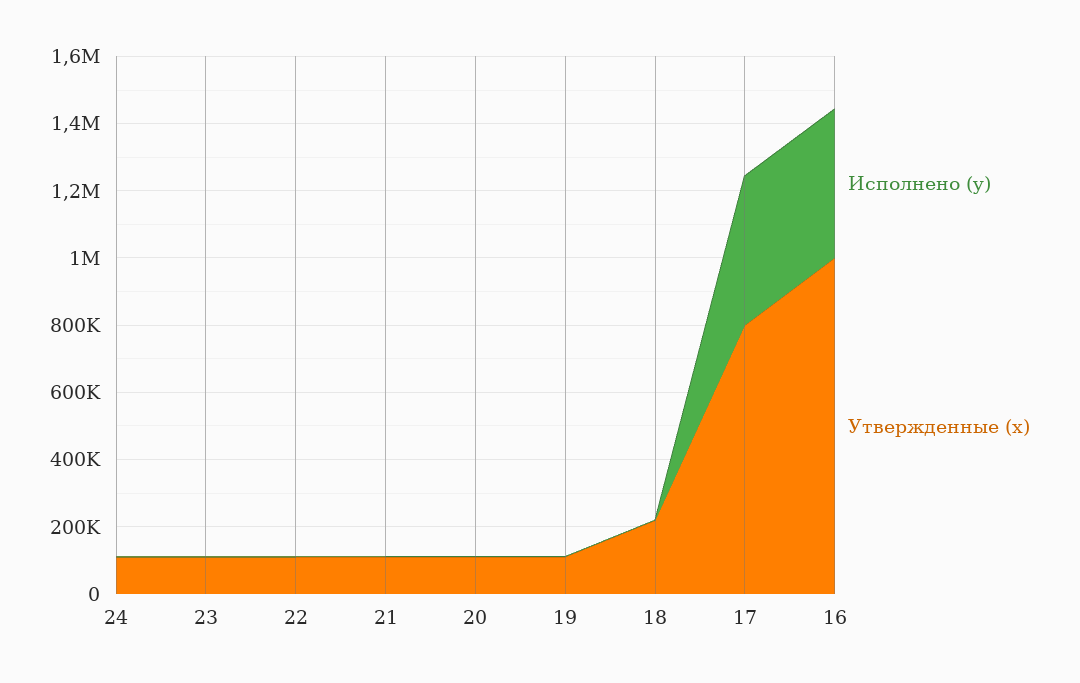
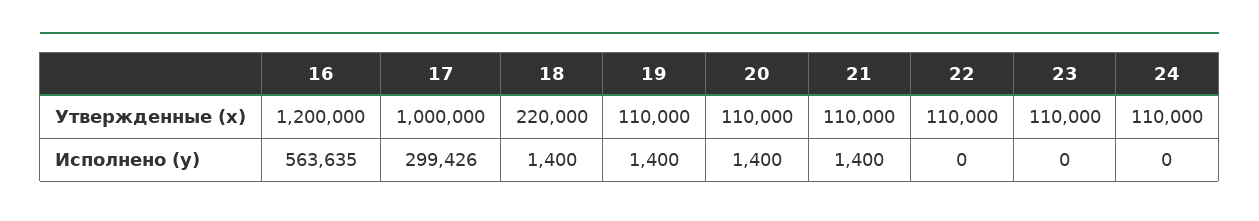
Исполнено (y), 17: 450000 -> 299426
Утвержденные (x), 17: 800000 -> 1000000
Исполнено (y), 16: 450000 -> 563635
Утвержденные (x), 16: 1000000 -> 1200000

